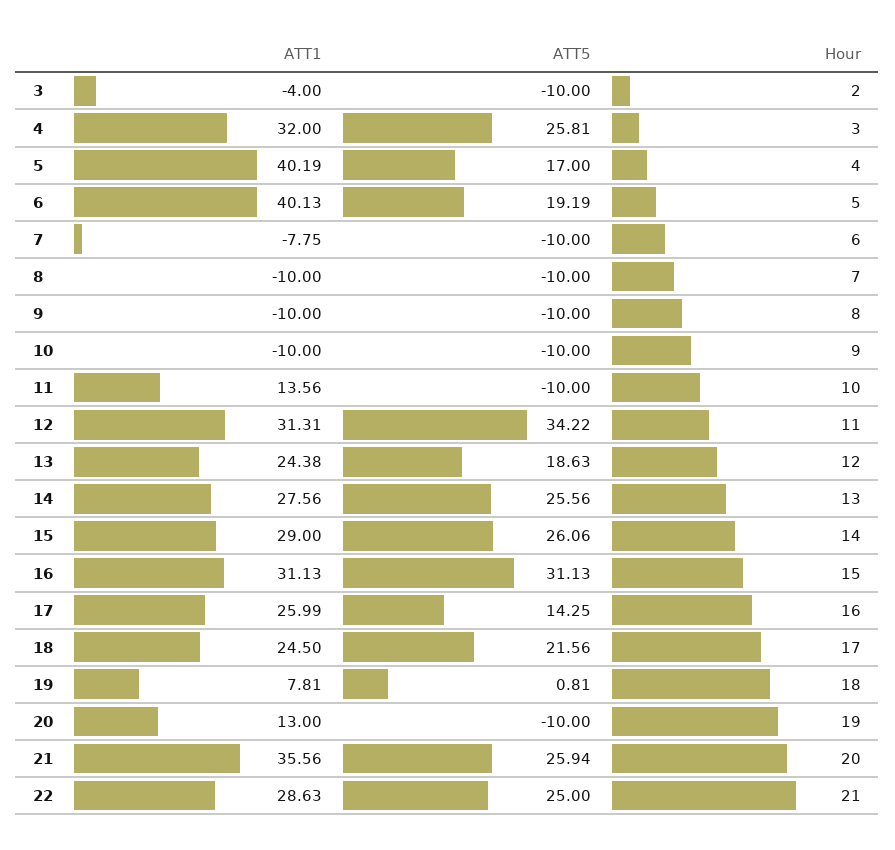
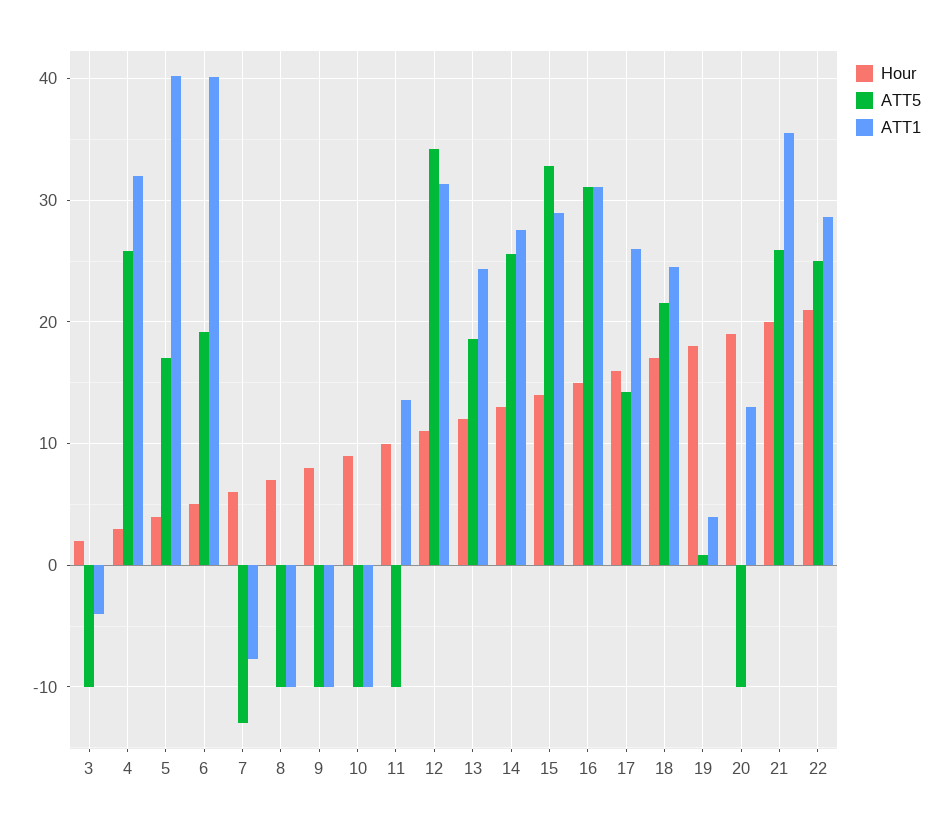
ATT5, 7: -10 -> -13
ATT5, 15: 26.06 -> 33
ATT1, 19: 7.81 -> 4

